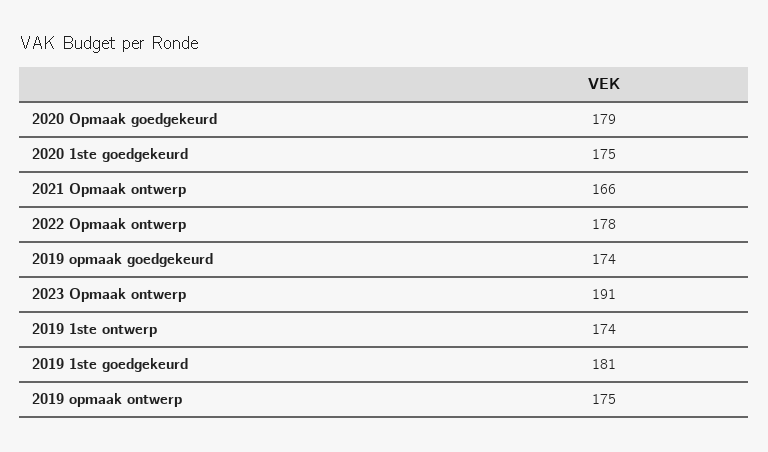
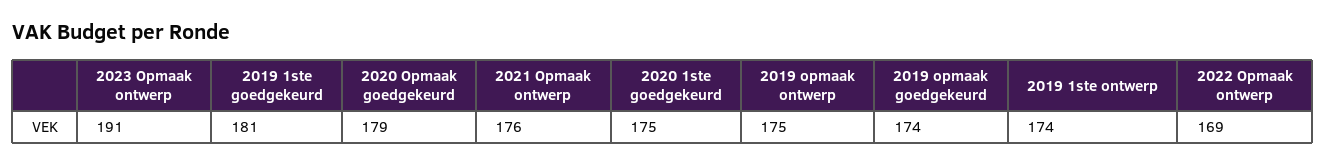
2021 Opmaak ontwerp: 166 -> 176
2022 Opmaak ontwerp: 178 -> 169

